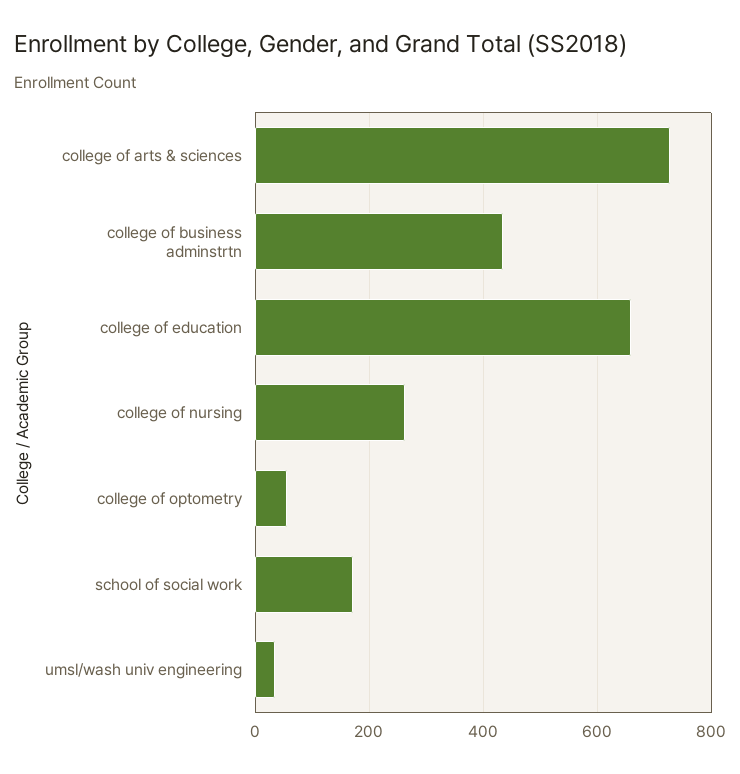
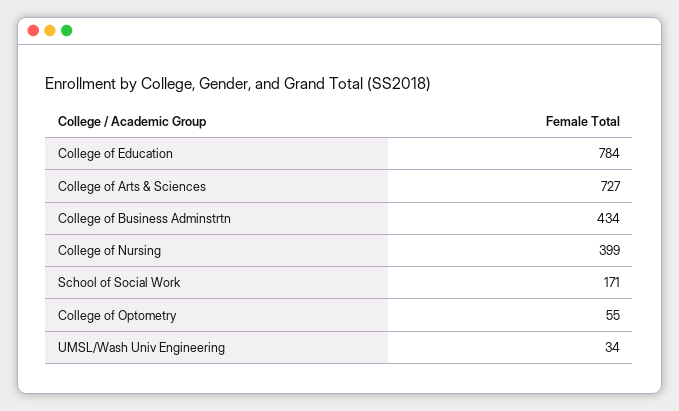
college of education: 660 -> 784
college of nursing: 260 -> 399

